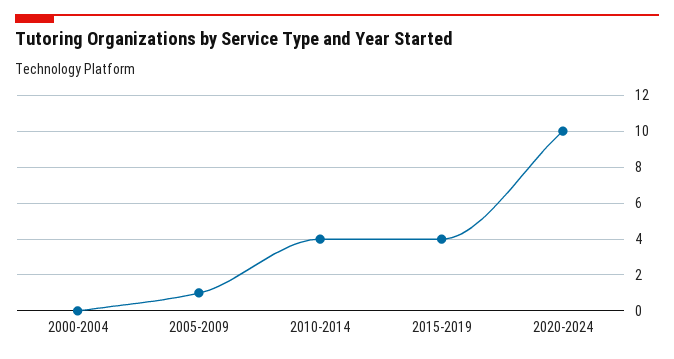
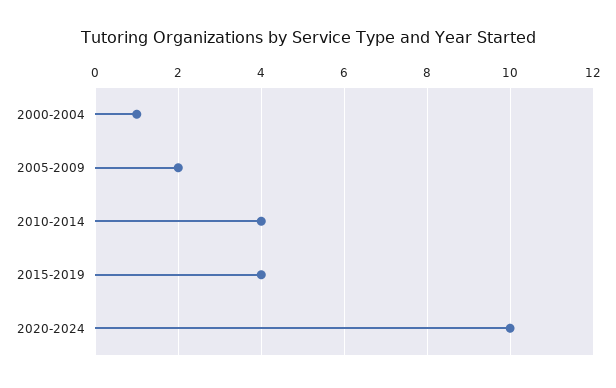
2000-2004: 0 -> 1
2005-2009: 1 -> 2

